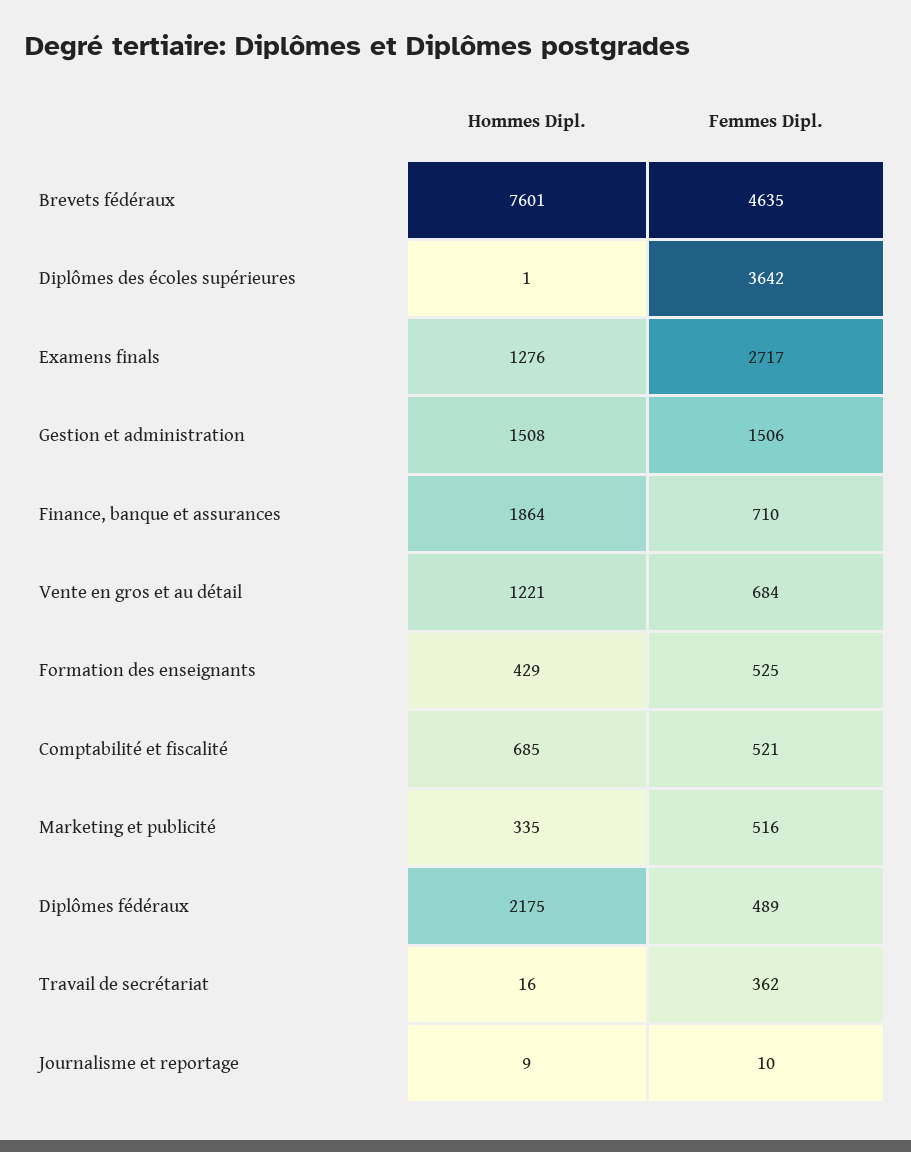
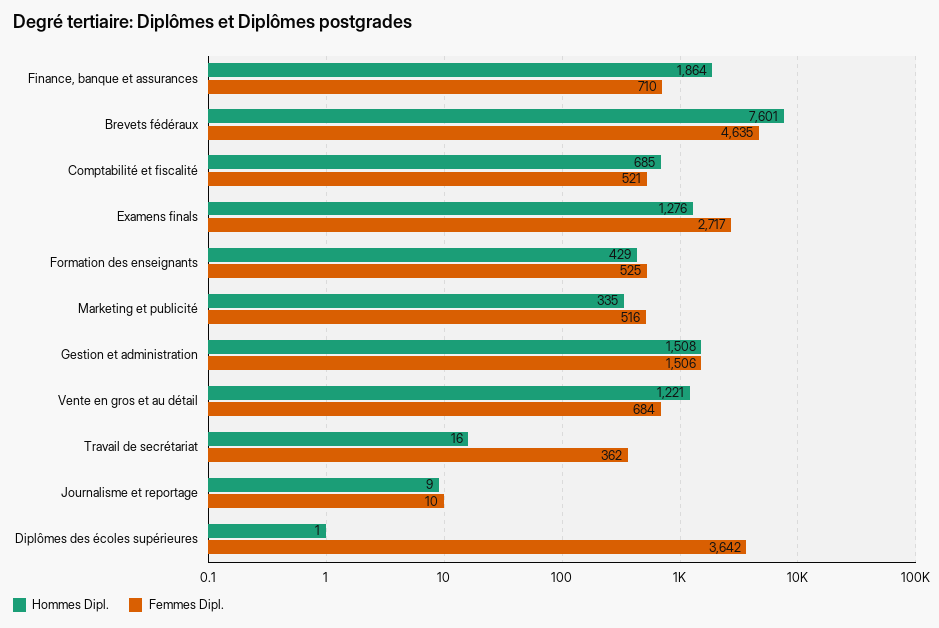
Hommes Dipl., Diplômes fédéraux: 2175 -> none
Femmes Dipl., Diplômes fédéraux: 489 -> none

